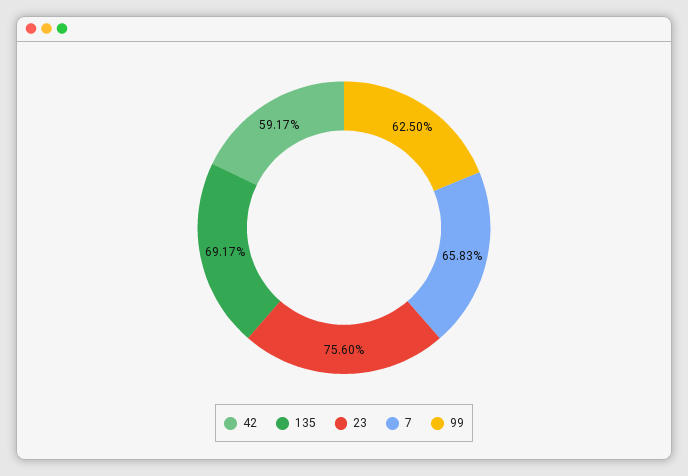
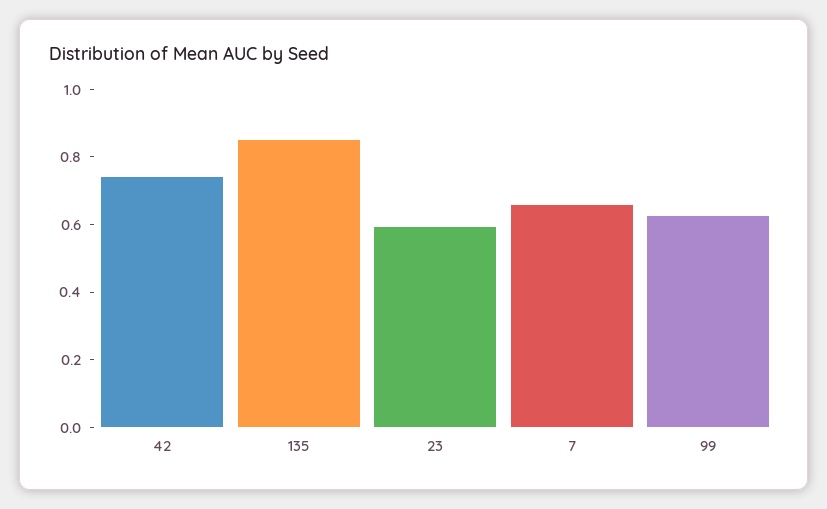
42: 0.5917 -> 0.75
135: 0.6917 -> 0.85
23: 0.756 -> 0.6

